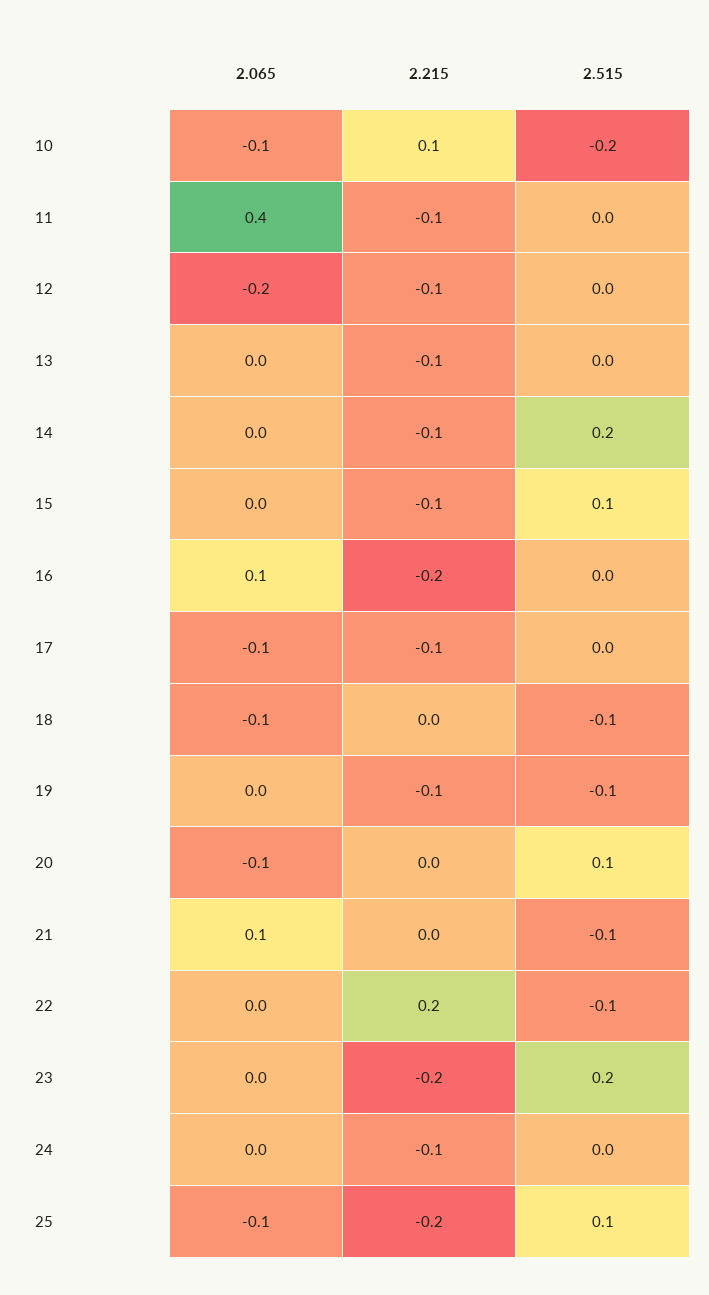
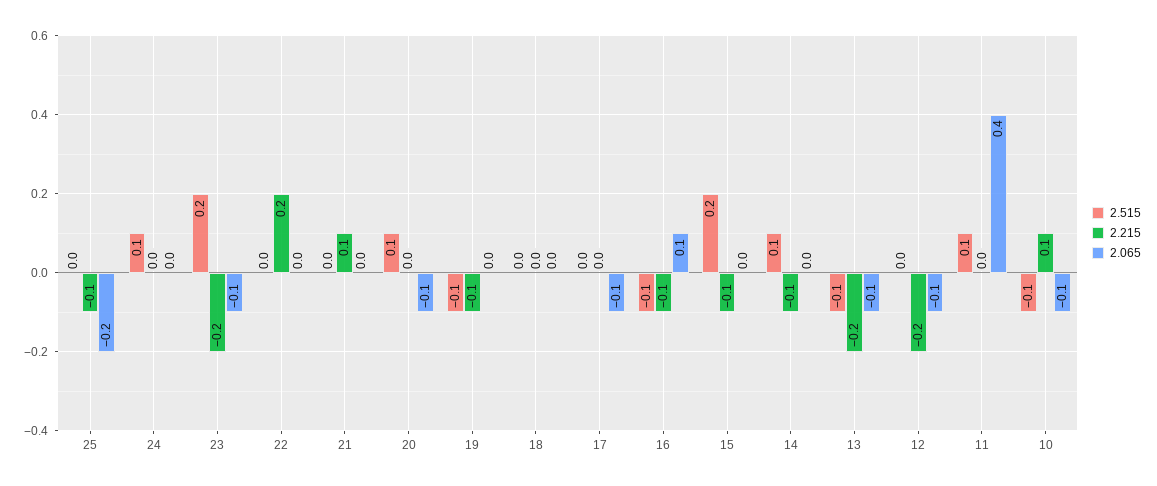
2.515, 10: -0.2 -> -0.1
2.215, 11: -0.1 -> 0
2.515, 11: 0 -> 0.1
2.065, 12: -0.2 -> -0.1
2.215, 12: -0.1 -> -0.2
2.065, 13: 0 -> -0.1
2.215, 13: -0.1 -> -0.2
2.515, 13: 0 -> -0.1
2.515, 14: 0.2 -> 0.1
2.515, 15: 0.1 -> 0.2
2.215, 16: -0.2 -> -0.1
2.515, 16: 0 -> -0.1
2.215, 17: -0.1 -> 0
2.065, 18: -0.1 -> 0
2.515, 18: -0.1 -> 0
2.065, 21: 0.1 -> 0
2.215, 21: 0 -> 0.1
2.515, 21: -0.1 -> 0
2.515, 22: -0.1 -> 0
2.065, 23: 0 -> -0.1
2.215, 24: -0.1 -> 0
2.515, 24: 0 -> 0.1
2.065, 25: -0.1 -> -0.2
2.215, 25: -0.2 -> -0.1
2.515, 25: 0.1 -> 0

